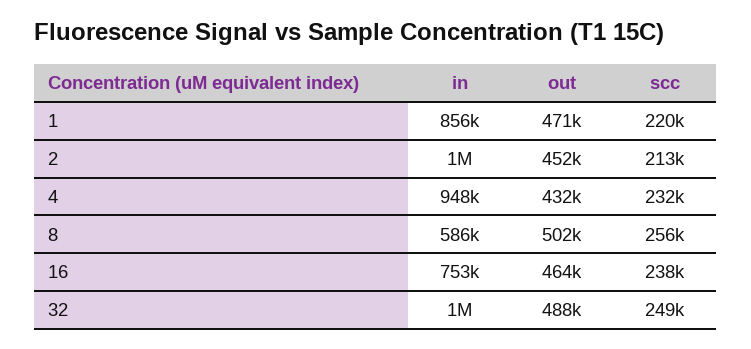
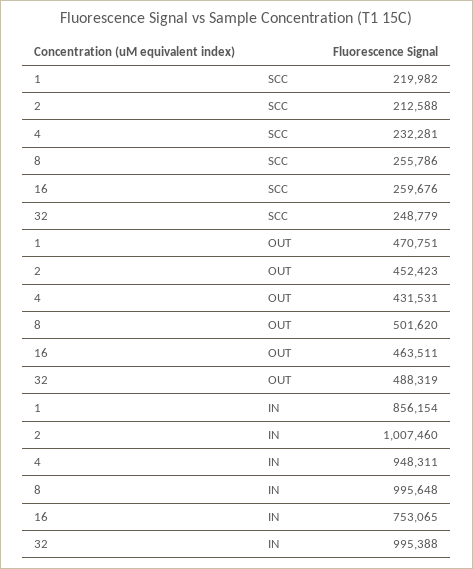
in, 8: 586000 -> 995648
scc, 16: 238000 -> 259676

